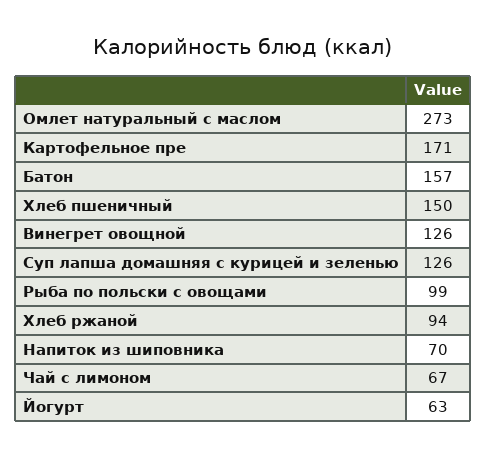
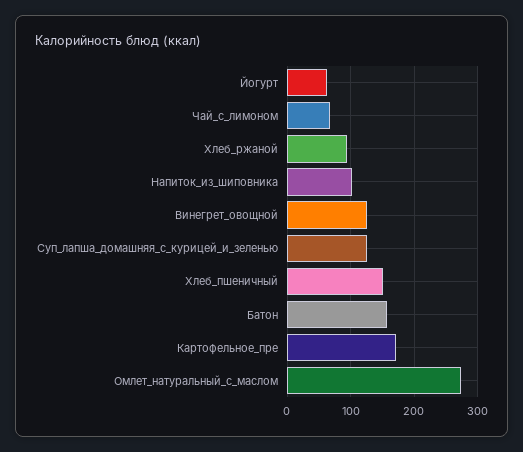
Рыба по польски с овощами: 99 -> none
Напиток из шиповника: 70 -> 100

